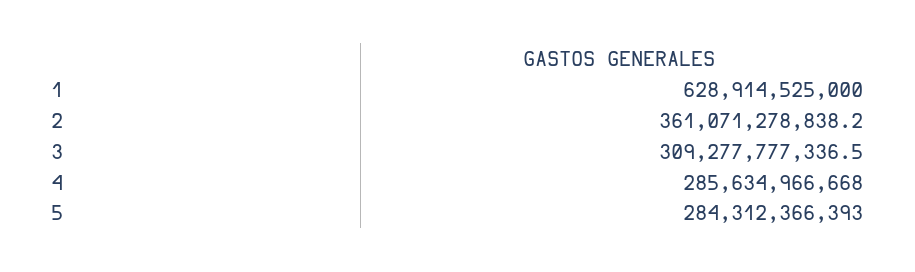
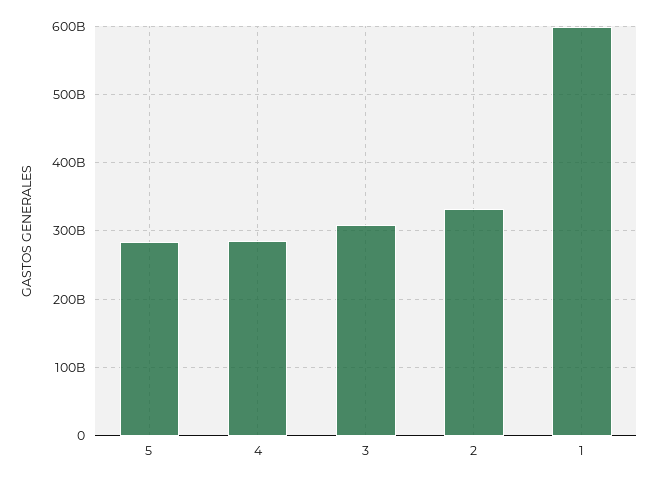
1: 628914525000 -> 600000000000
2: 361071278838.2 -> 330000000000

